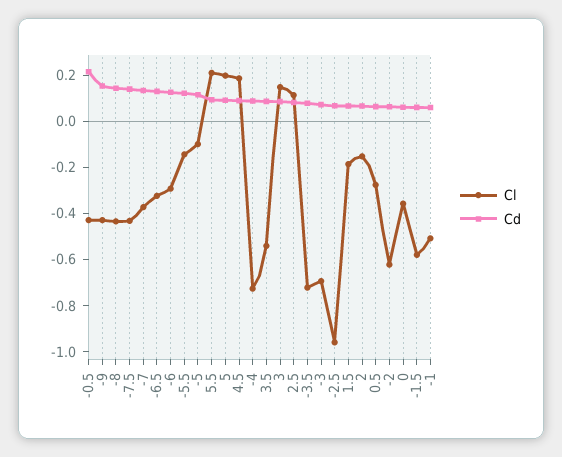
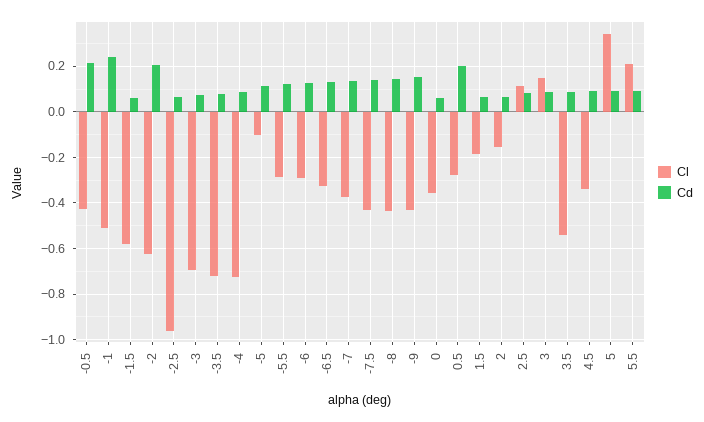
Cl, -5.5: -0.15 -> -0.3
Cl, 5: 0.2 -> 0.35
Cl, 4.5: 0.2 -> -0.35
Cd, 0.5: 0.05 -> 0.2
Cd, -2: 0.05 -> 0.2
Cd, -1: 0.05 -> 0.25

